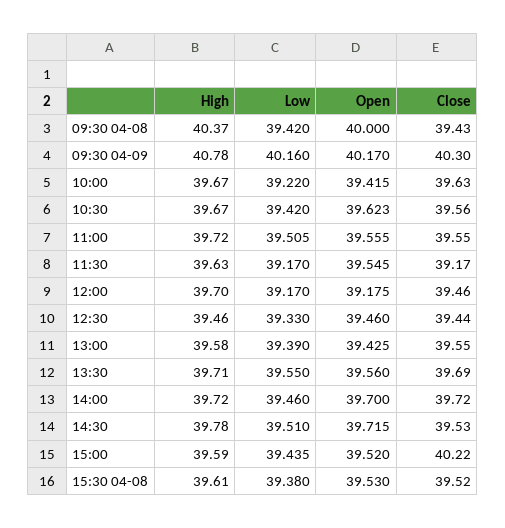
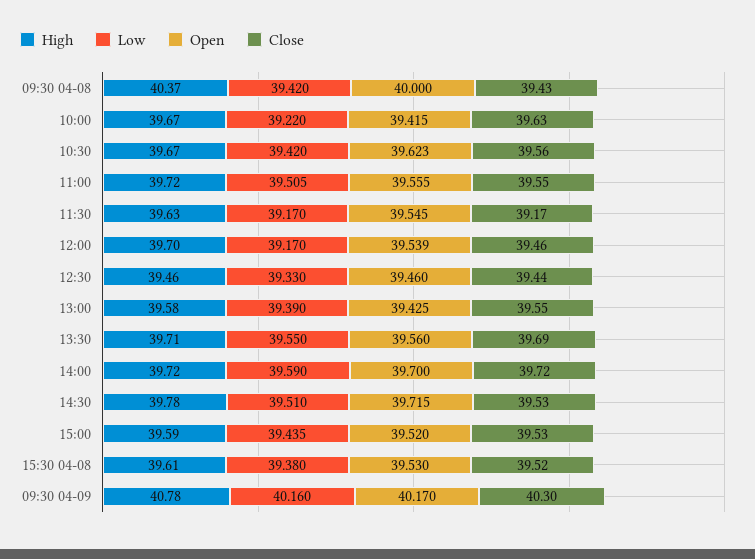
Open, 12:00: 39.175 -> 39.539
Low, 14:00: 39.46 -> 39.59
Close, 15:00: 40.22 -> 39.53

